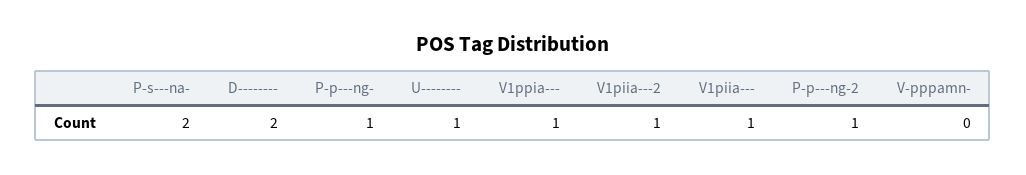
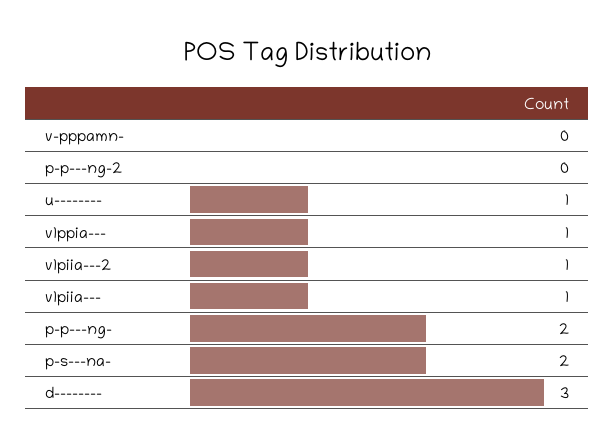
D--------: 2 -> 3
P-p---ng-: 1 -> 2
P-p---ng-2: 1 -> 0

